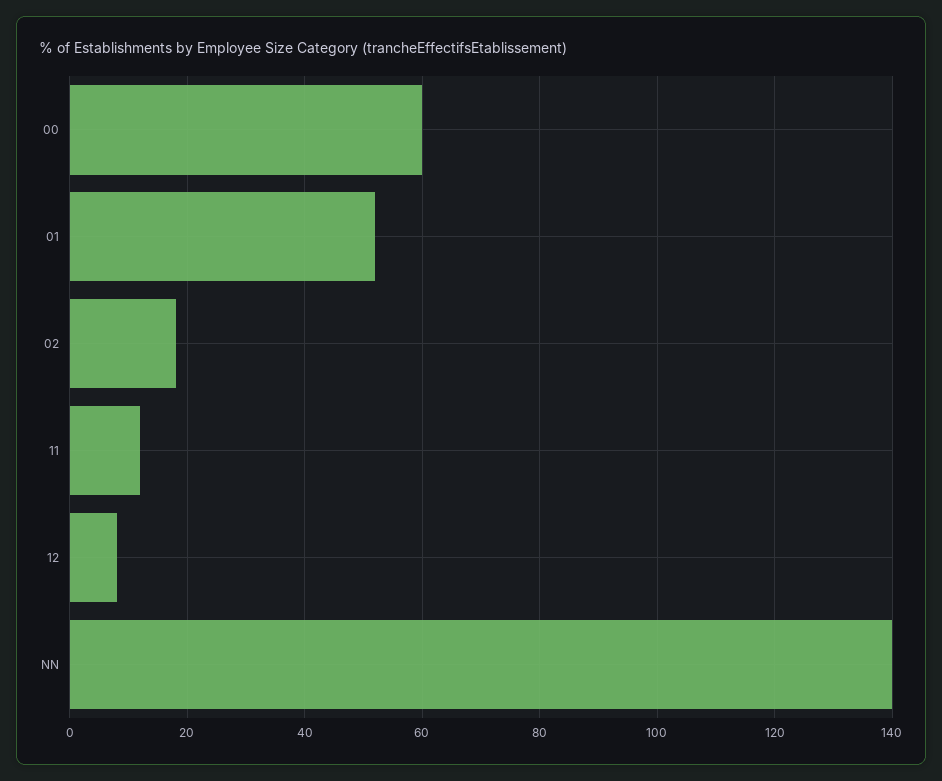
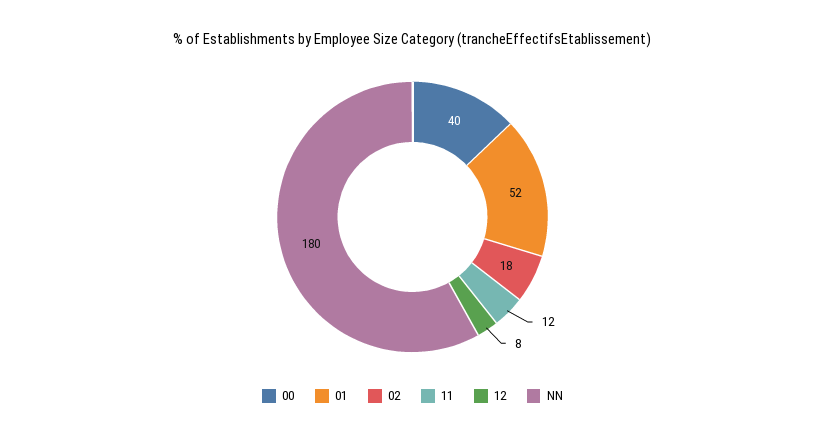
00: 60 -> 40
NN: 140 -> 180

